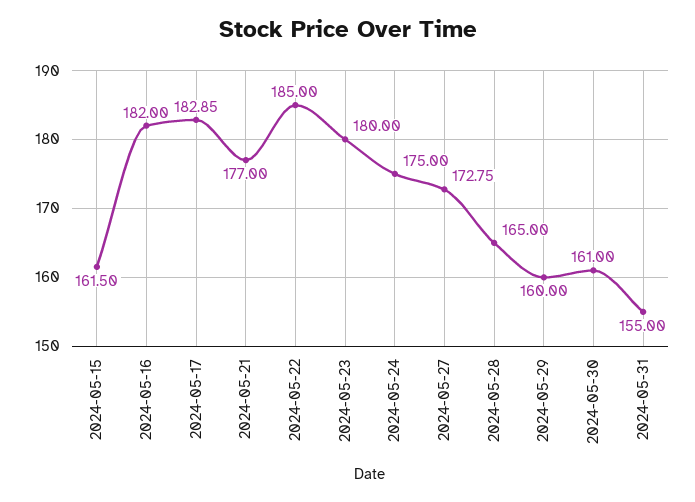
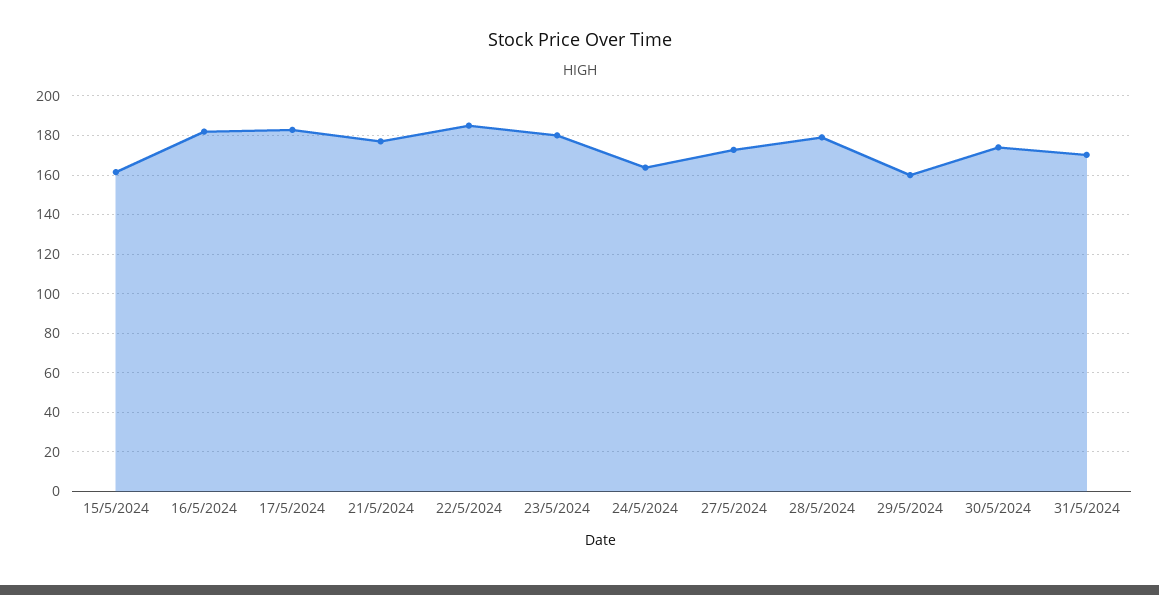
2024-05-24: 175 -> 165
2024-05-28: 165 -> 180
2024-05-30: 161 -> 175
2024-05-31: 155 -> 170

